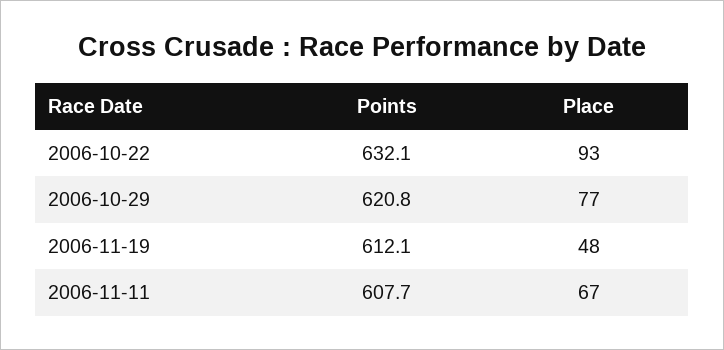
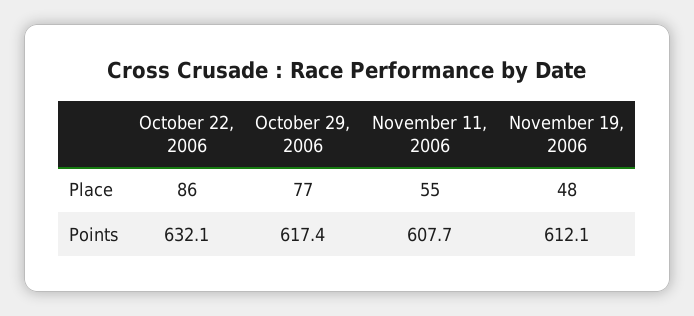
Place, 2006-10-22: 93 -> 86
Points, 2006-10-29: 620.8 -> 617.4
Place, 2006-11-11: 67 -> 55

